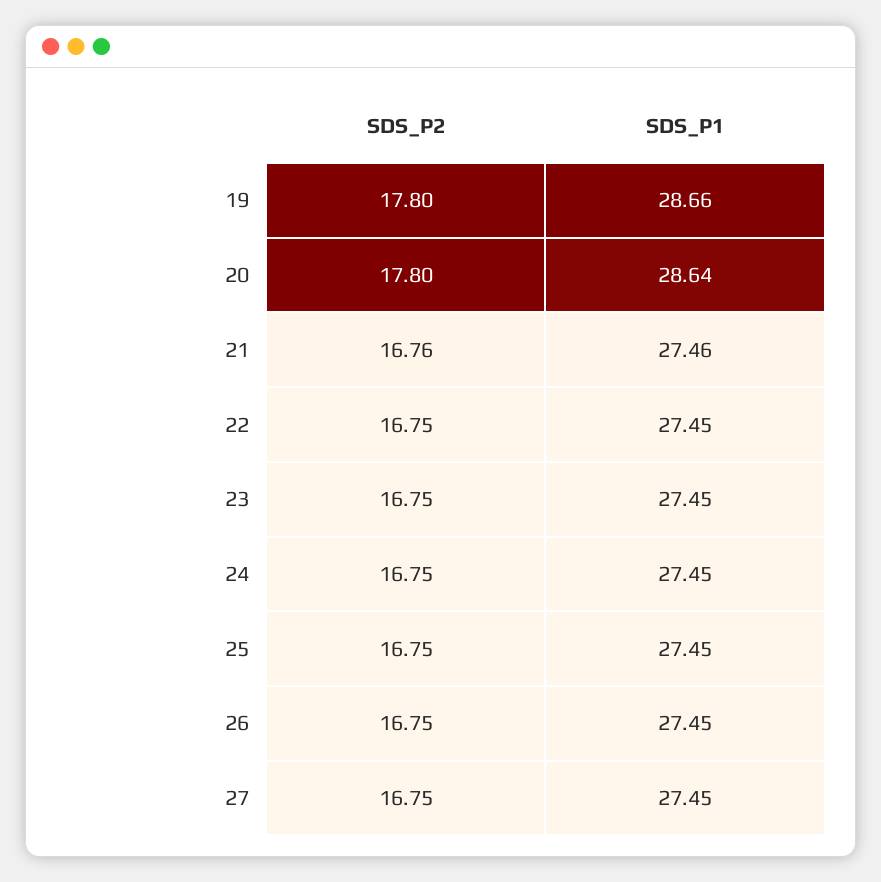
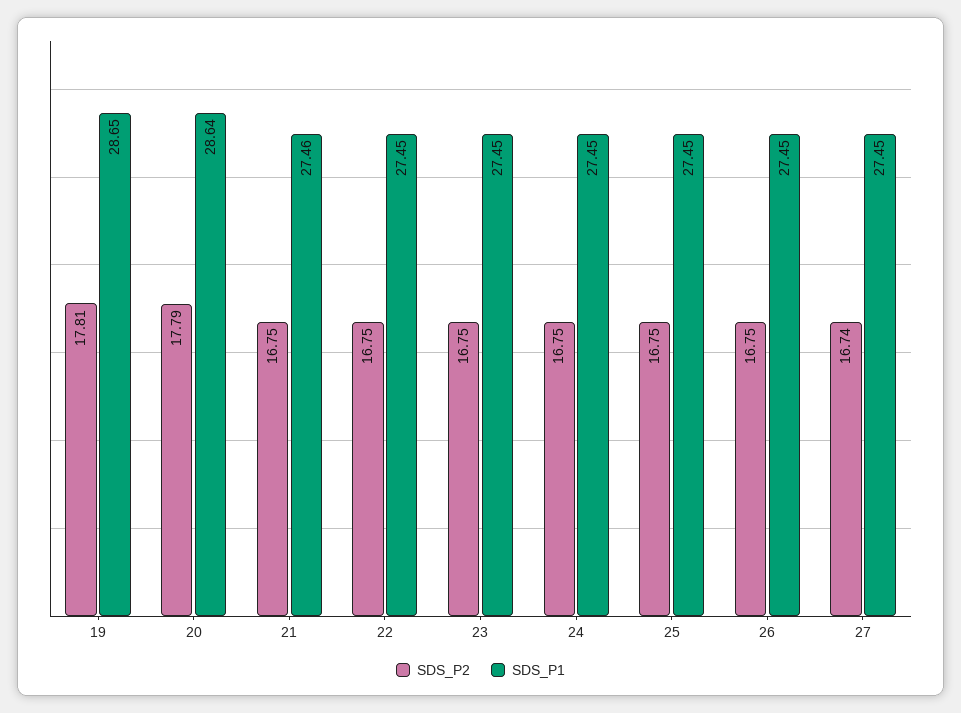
SDS_P2, 19: 17.8 -> 17.81
SDS_P1, 19: 28.66 -> 28.65
SDS_P2, 20: 17.8 -> 17.79
SDS_P2, 21: 16.76 -> 16.75
SDS_P2, 27: 16.75 -> 16.74

